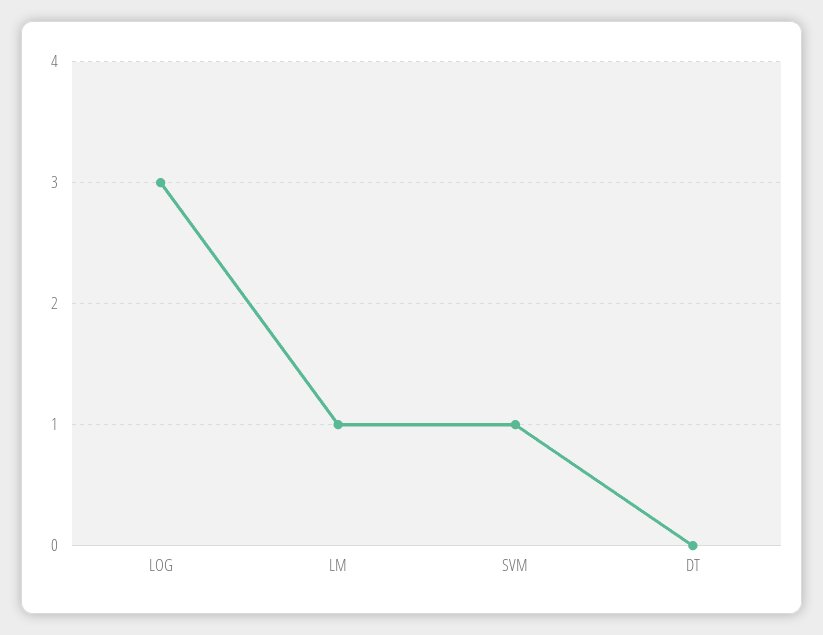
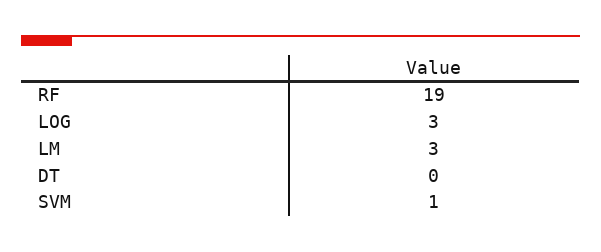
LM: 1 -> 3
RF: none -> 19

